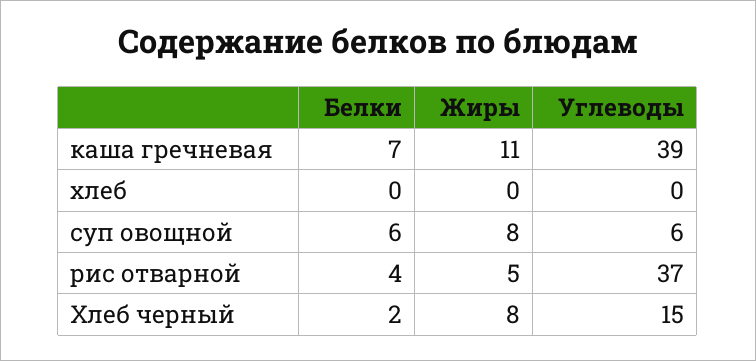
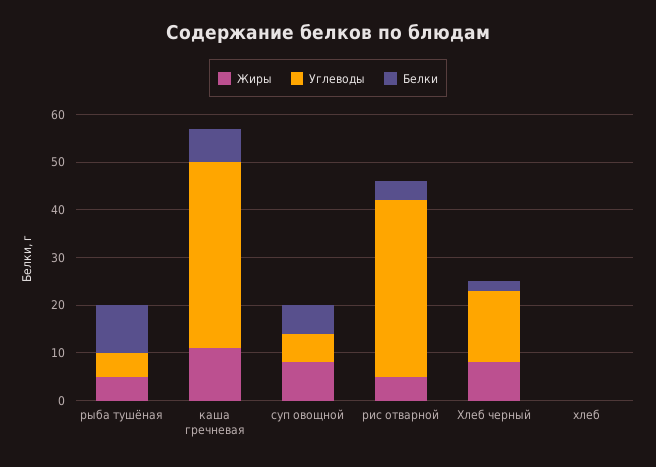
Жиры, рыба тушёная: none -> 5
Углеводы, рыба тушёная: none -> 5
Белки, рыба тушёная: none -> 10

